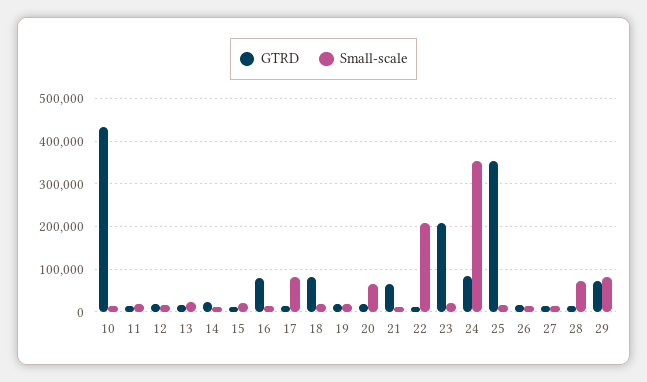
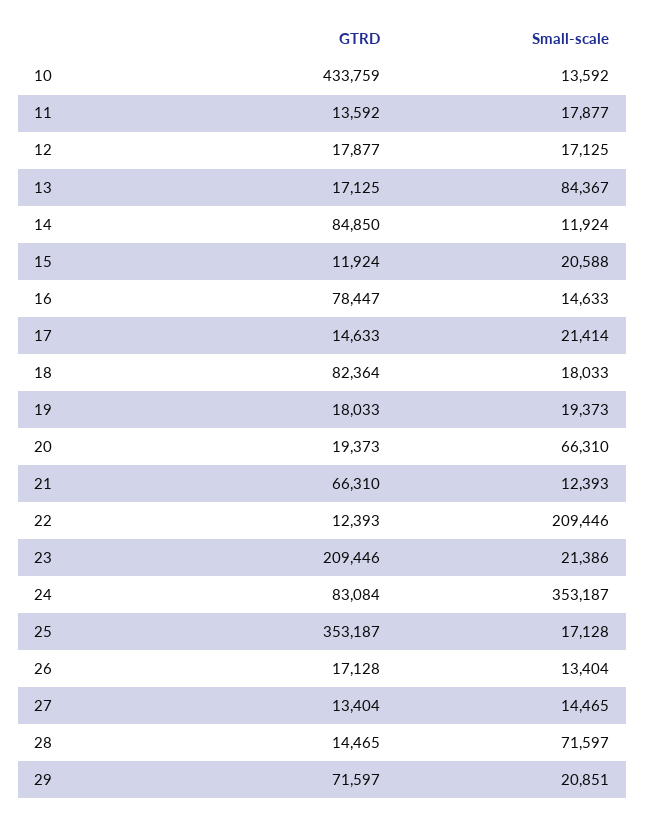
Small-scale, 13: 20000 -> 84367
GTRD, 14: 20000 -> 84850
Small-scale, 17: 80000 -> 21414
Small-scale, 29: 80000 -> 20851

